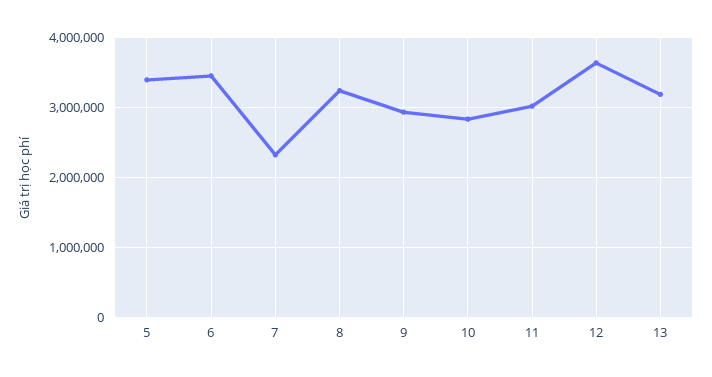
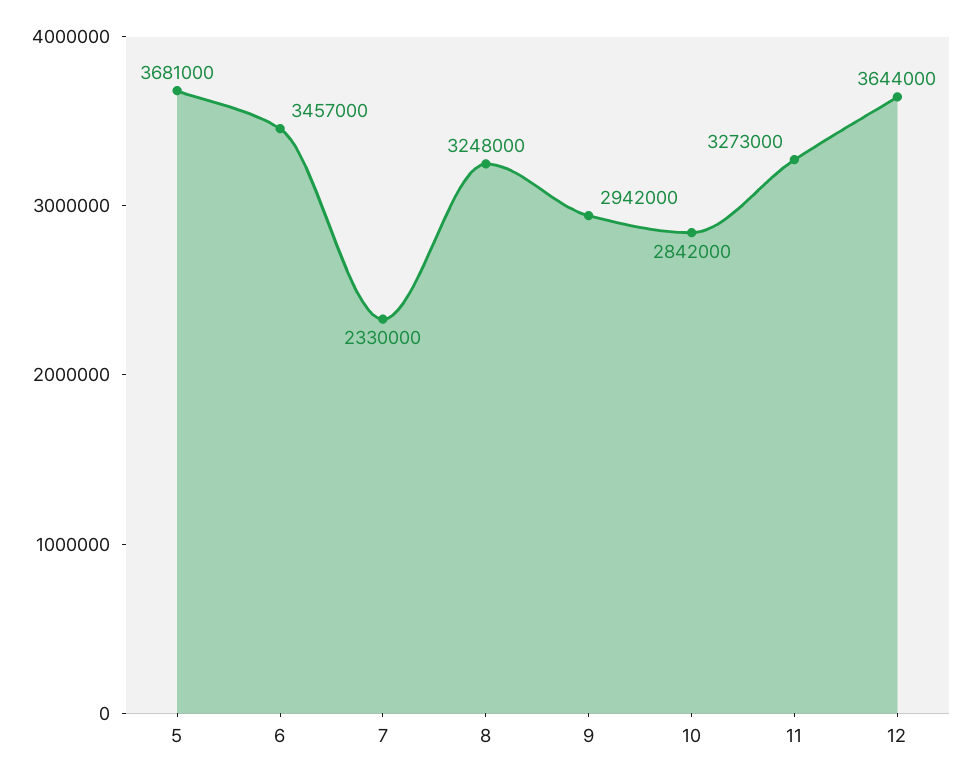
5: 3400000 -> 3681000
11: 3000000 -> 3273000
13: 3200000 -> none

